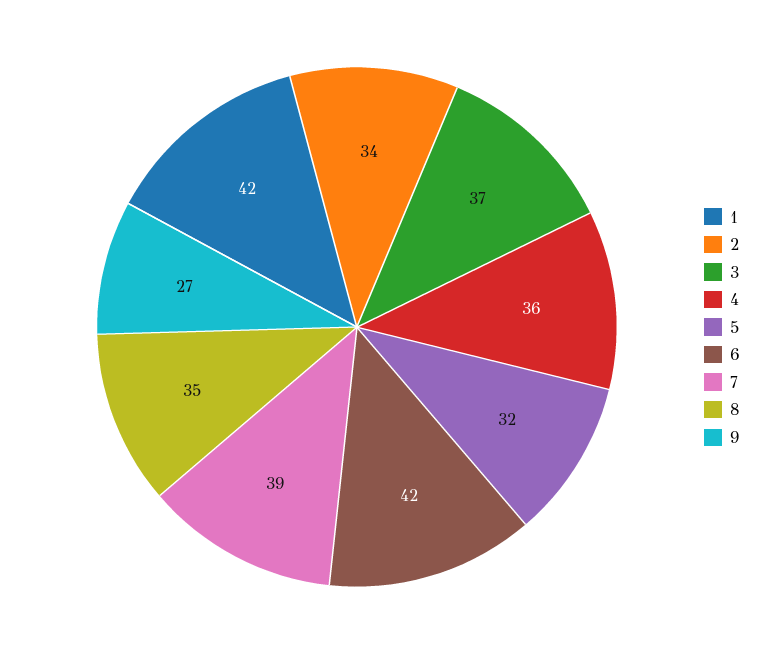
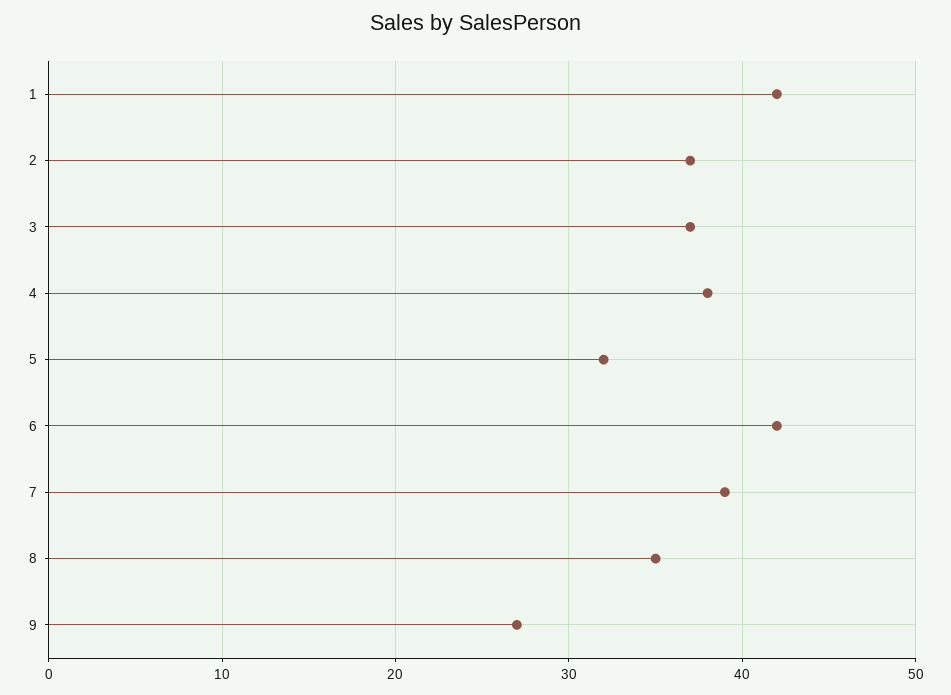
2: 34 -> 37
4: 36 -> 38

